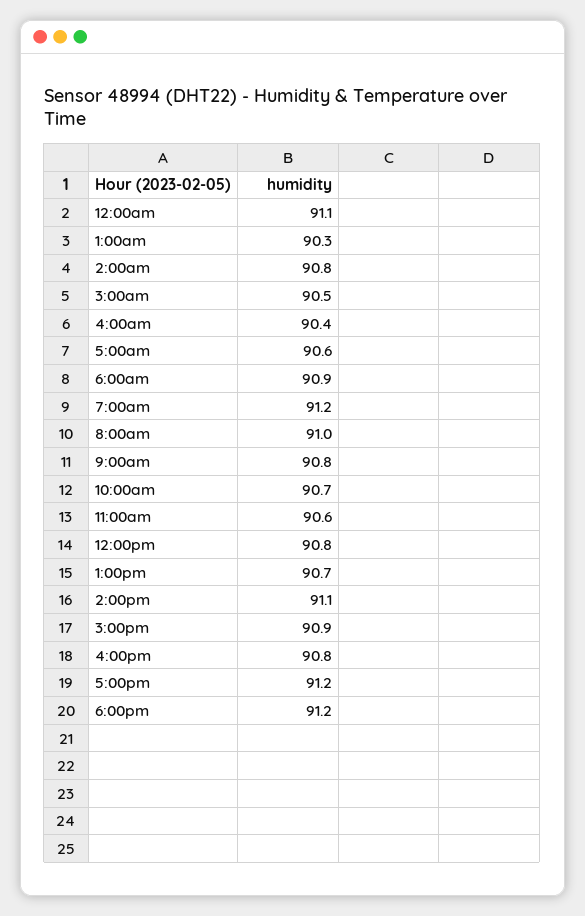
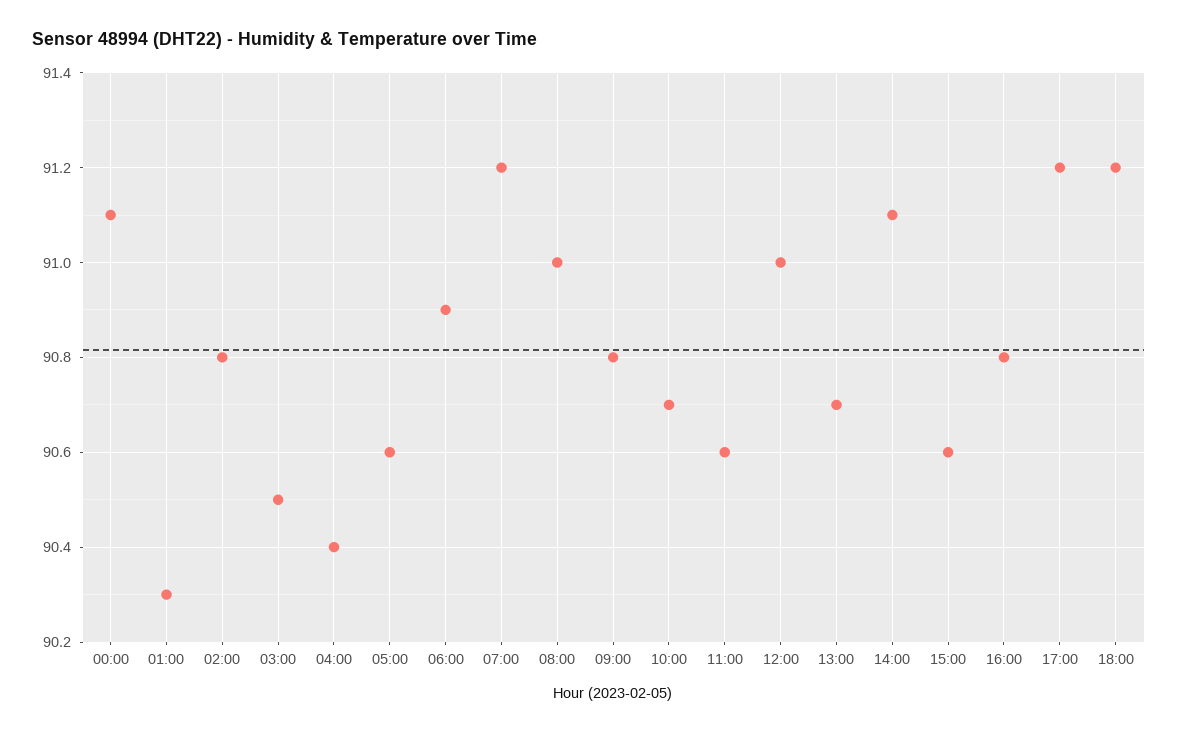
12:00pm: 90.8 -> 91
3:00pm: 90.9 -> 90.6

